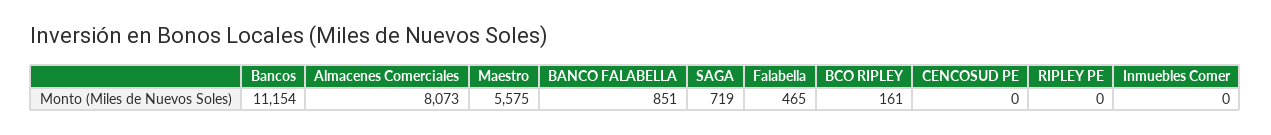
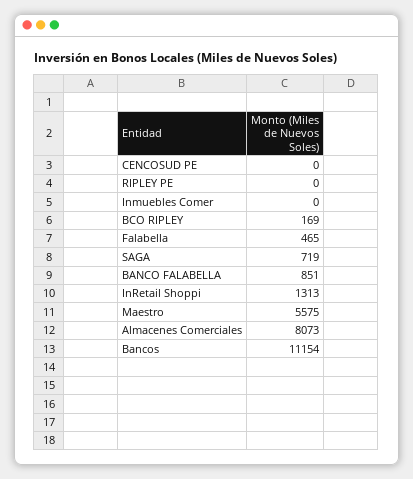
BCO RIPLEY: 161 -> 169
InRetail Shoppi: none -> 1313

